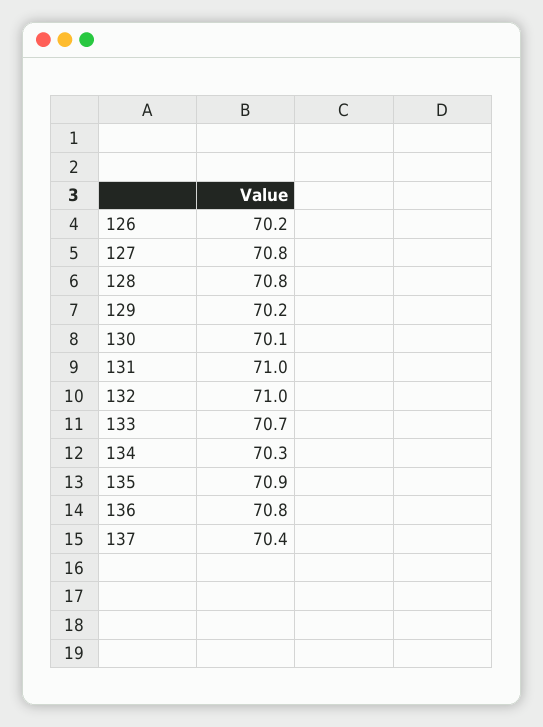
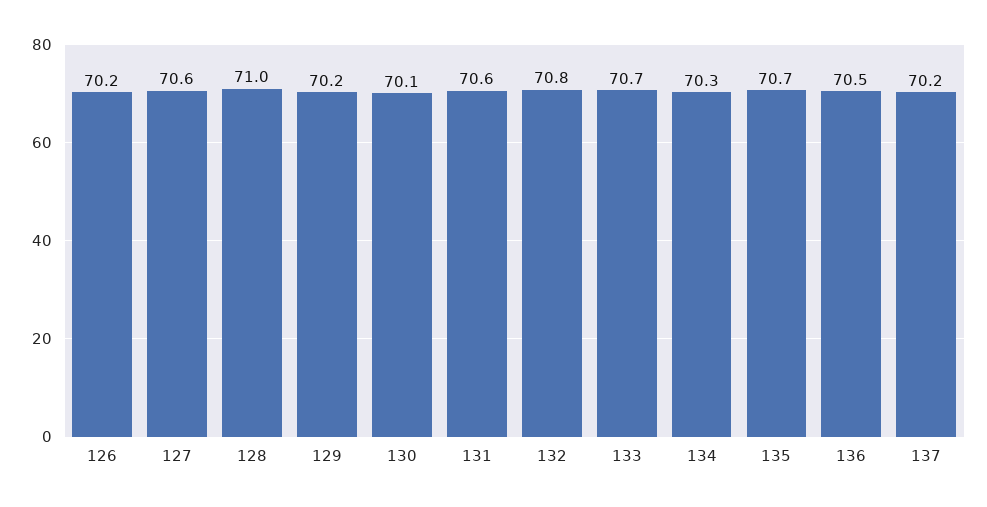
127: 70.8 -> 70.6
128: 70.8 -> 71
131: 71 -> 70.6
132: 71 -> 70.8
135: 70.9 -> 70.7
136: 70.8 -> 70.5
137: 70.4 -> 70.2

